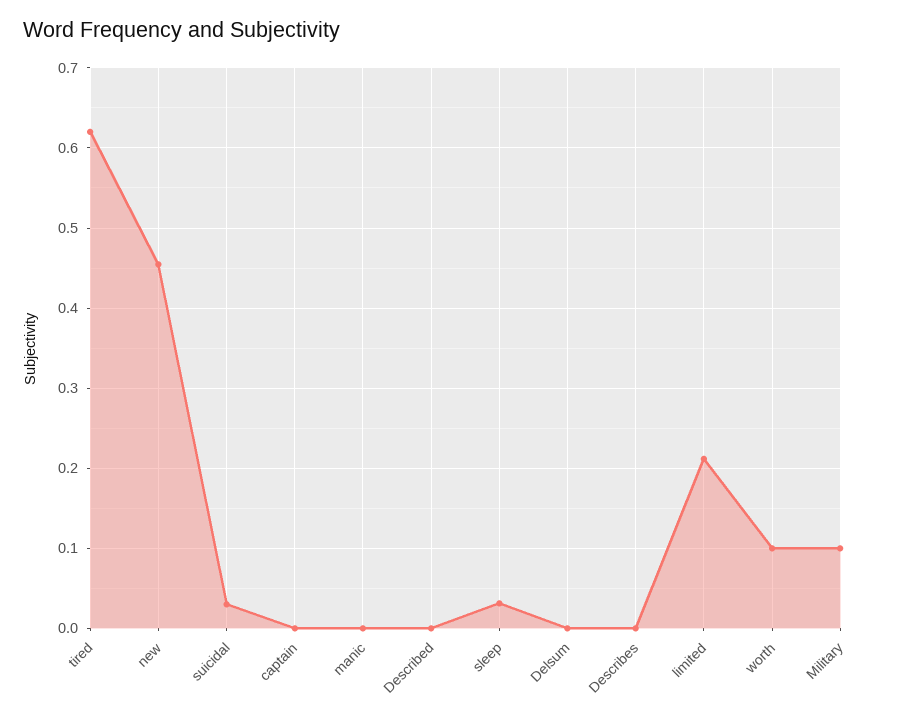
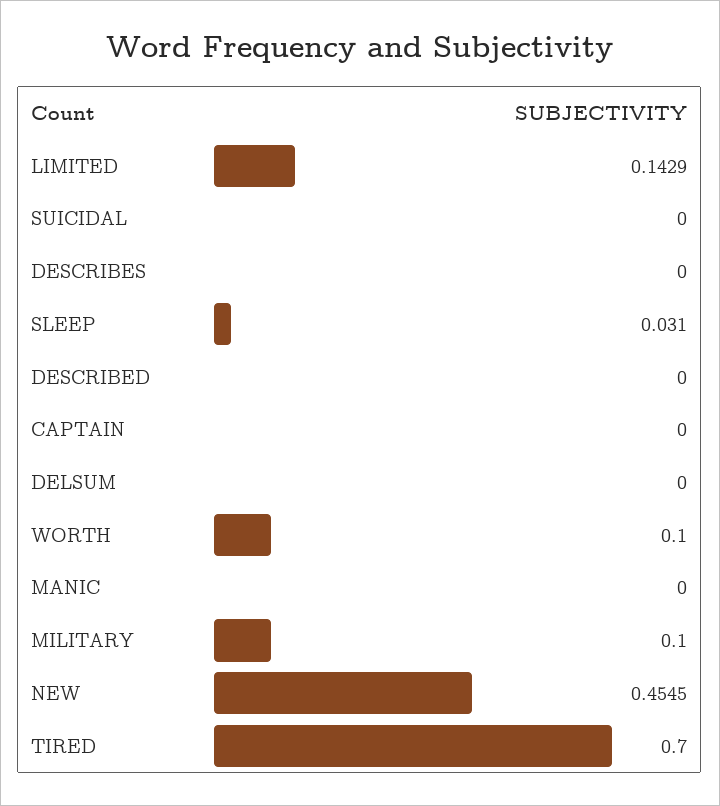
tired: 0.62 -> 0.7
suicidal: 0.03 -> 0
limited: 0.21 -> 0.1429

